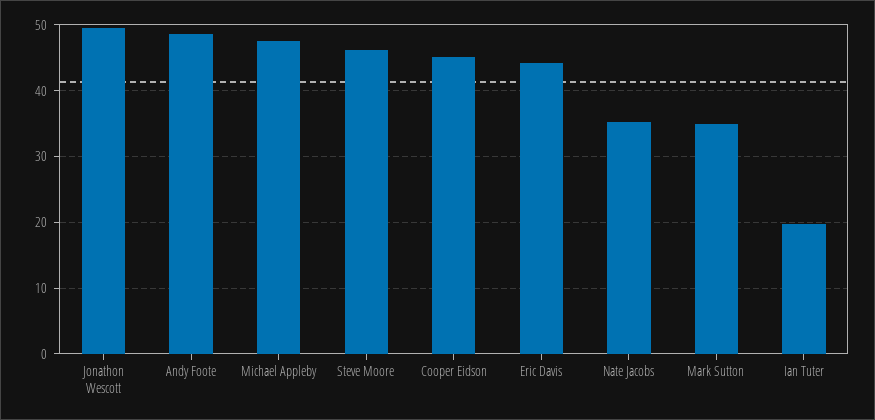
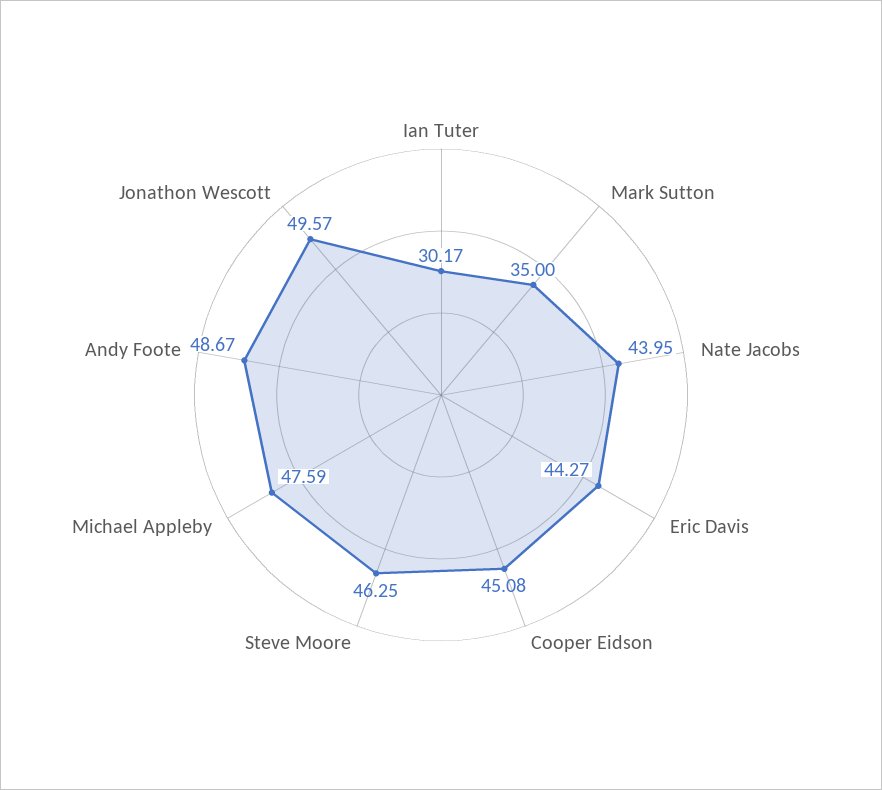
Nate Jacobs: 35 -> 43.95
Ian Tuter: 20 -> 30.17

